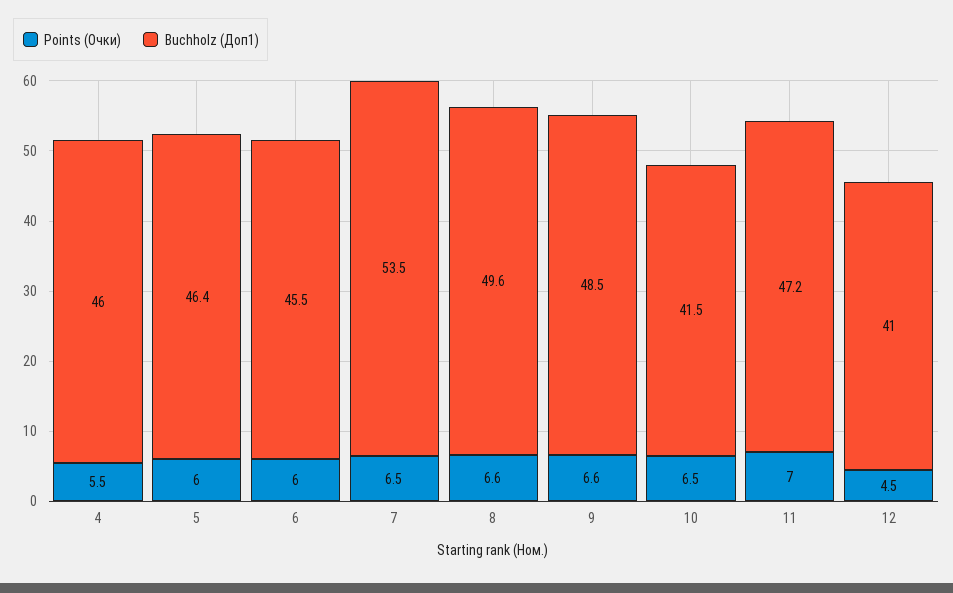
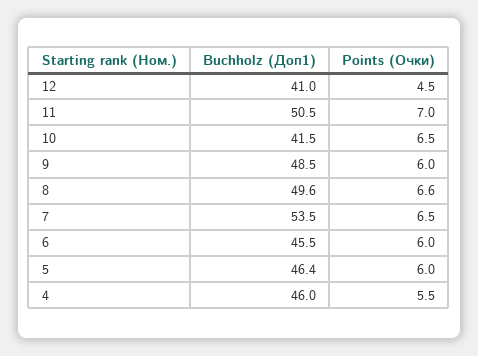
Points (Очки), 9: 6.6 -> 6
Buchholz (Доп1), 11: 47.2 -> 50.5

